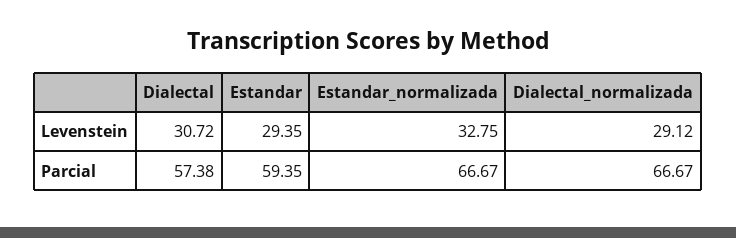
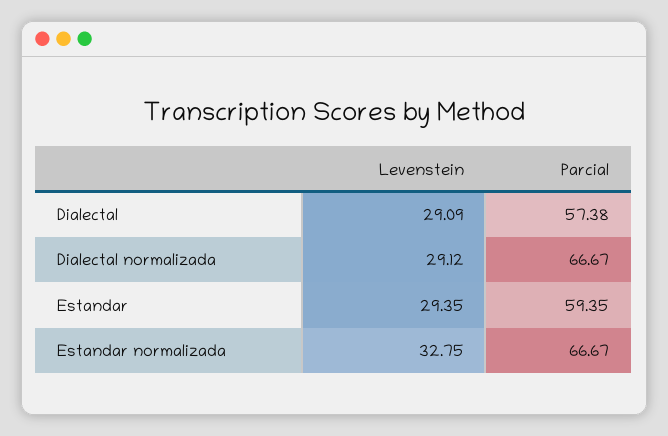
Dialectal, Levenstein: 30.72 -> 29.09

